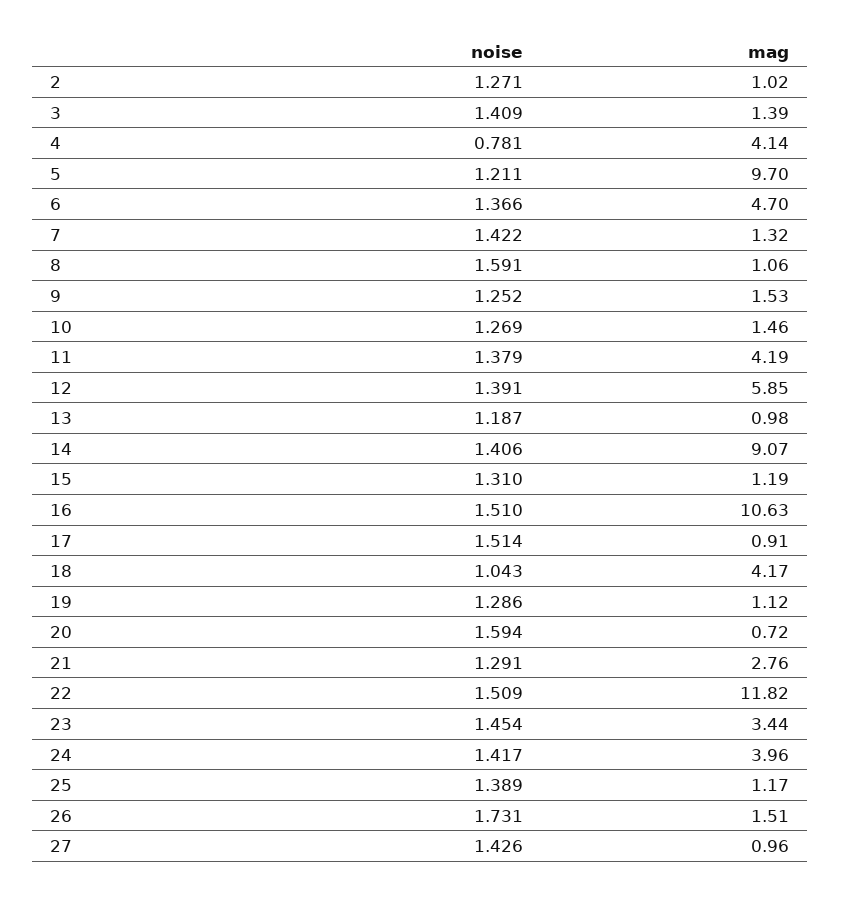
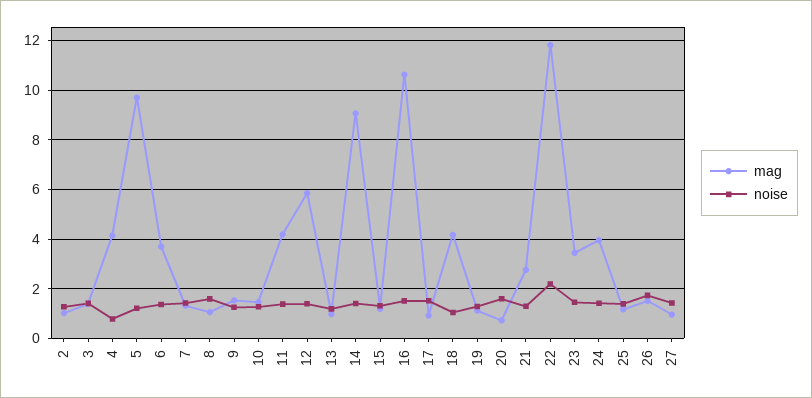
mag, 6: 4.7 -> 3.75
noise, 22: 1.509 -> 2.25

